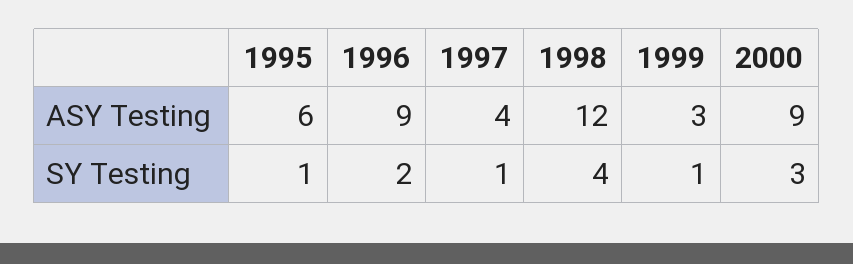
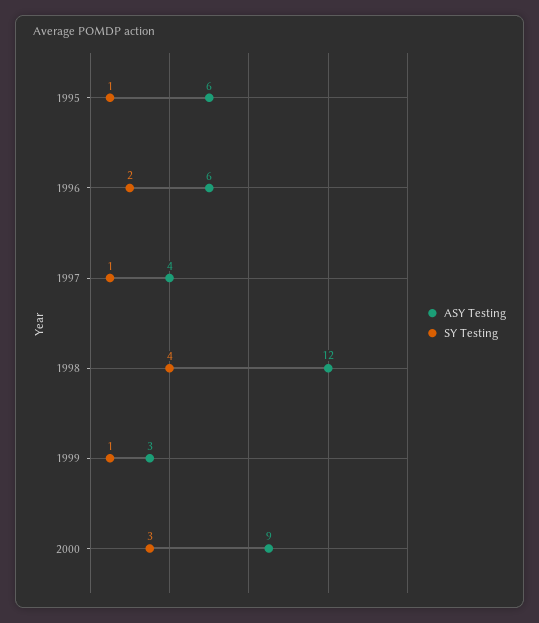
ASY Testing, 1996: 9 -> 6

